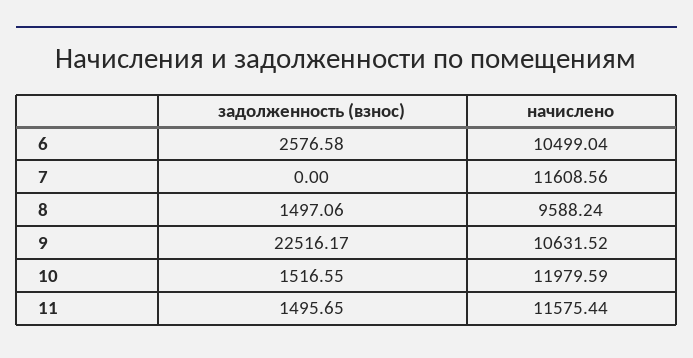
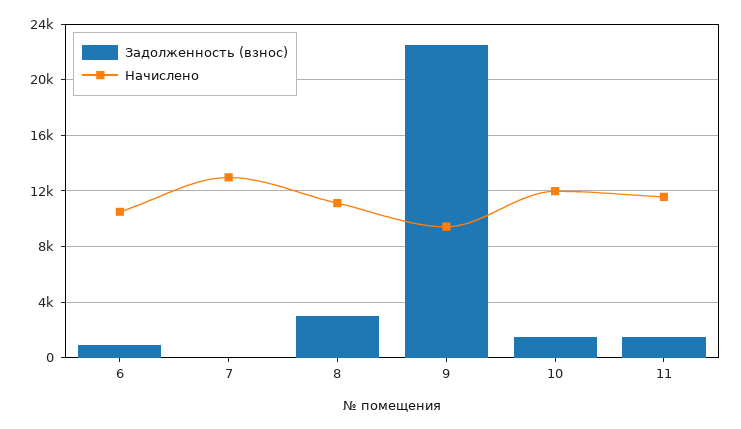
задолженность (взнос), 6: 2576.58 -> 1000
начислено, 7: 11608.56 -> 13000
задолженность (взнос), 8: 1497.06 -> 3000
начислено, 8: 9588.24 -> 11000
начислено, 9: 10631.52 -> 9500

